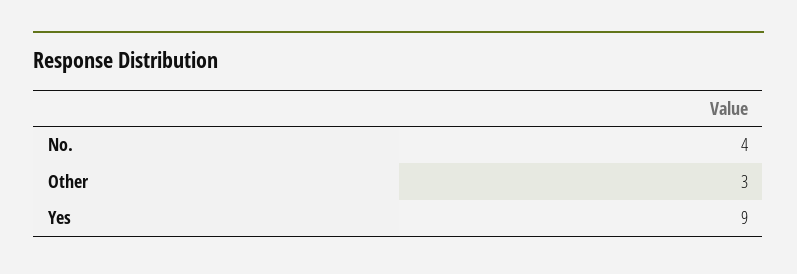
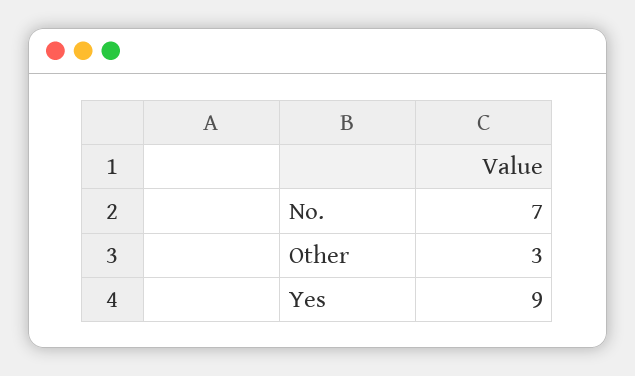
No.: 4 -> 7

